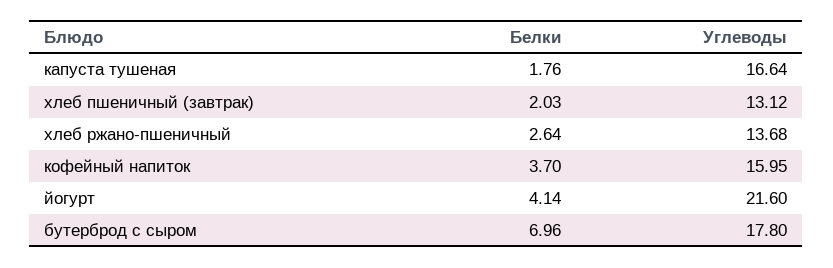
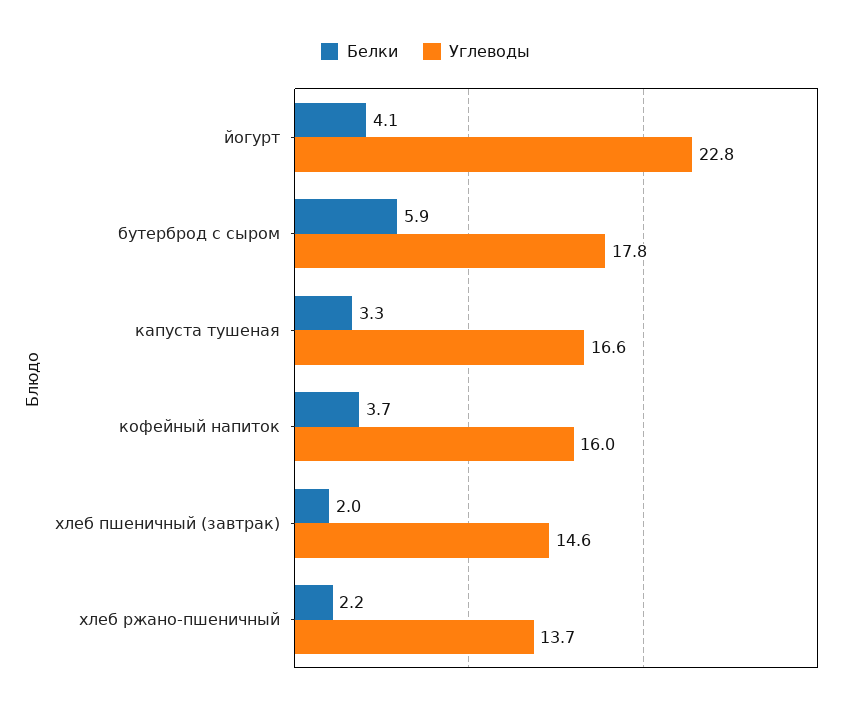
Белки, капуста тушеная: 1.76 -> 3.3
Углеводы, хлеб пшеничный (завтрак): 13.12 -> 14.6
Белки, хлеб ржано-пшеничный: 2.64 -> 2.2
Углеводы, йогурт: 21.6 -> 22.8
Белки, бутерброд с сыром: 6.96 -> 5.9

